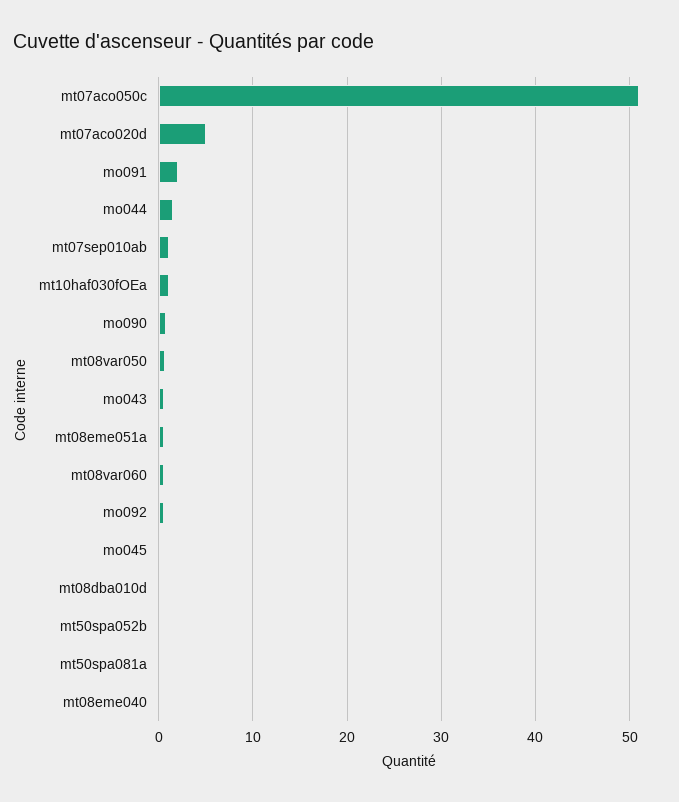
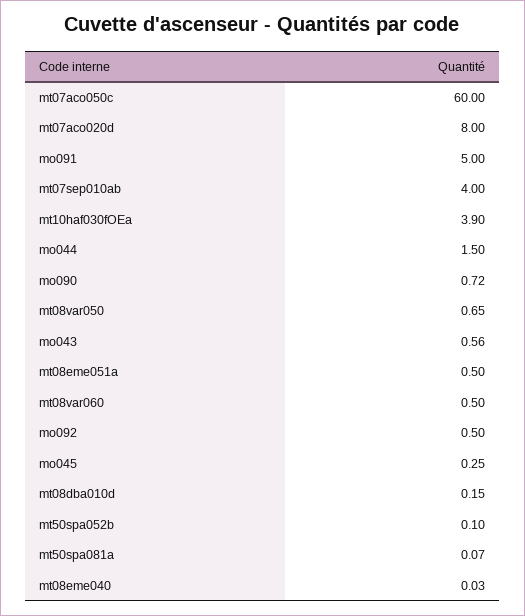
mt07aco050c: 51 -> 60
mt07aco020d: 5 -> 8
mo091: 2 -> 5
mt07sep010ab: 1 -> 4
mt10haf030fOEa: 1 -> 3.9

